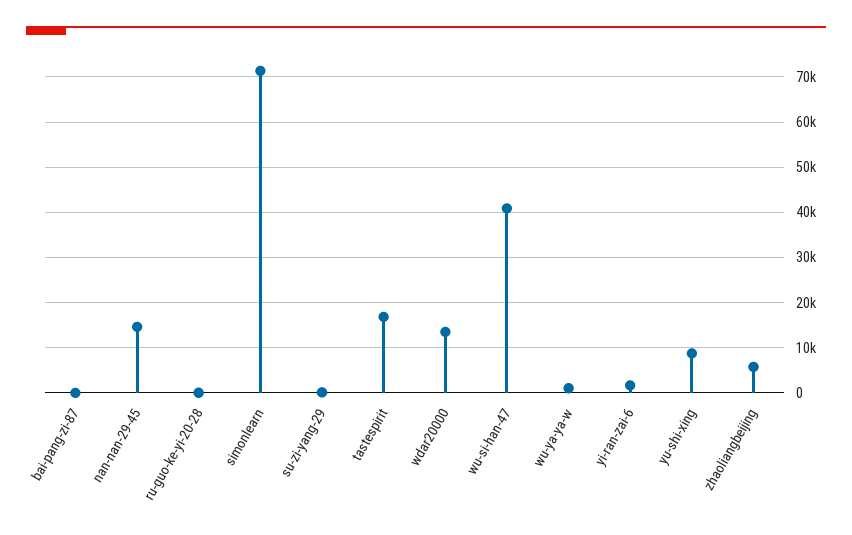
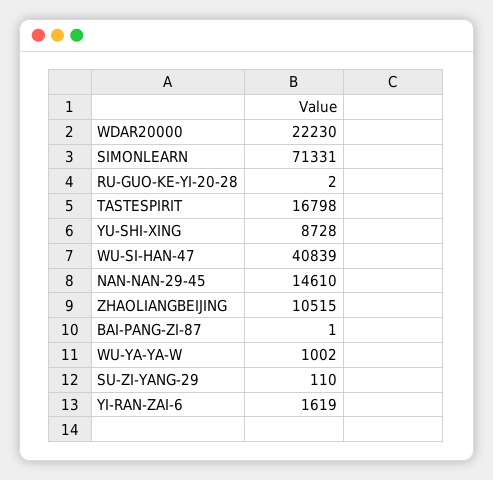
wdar20000: 14000 -> 22230
zhaoliangbeijing: 6000 -> 10515

